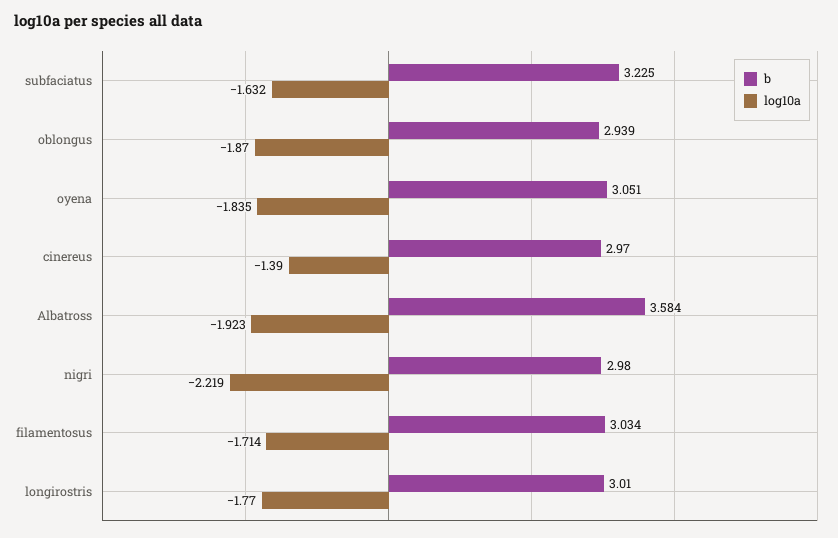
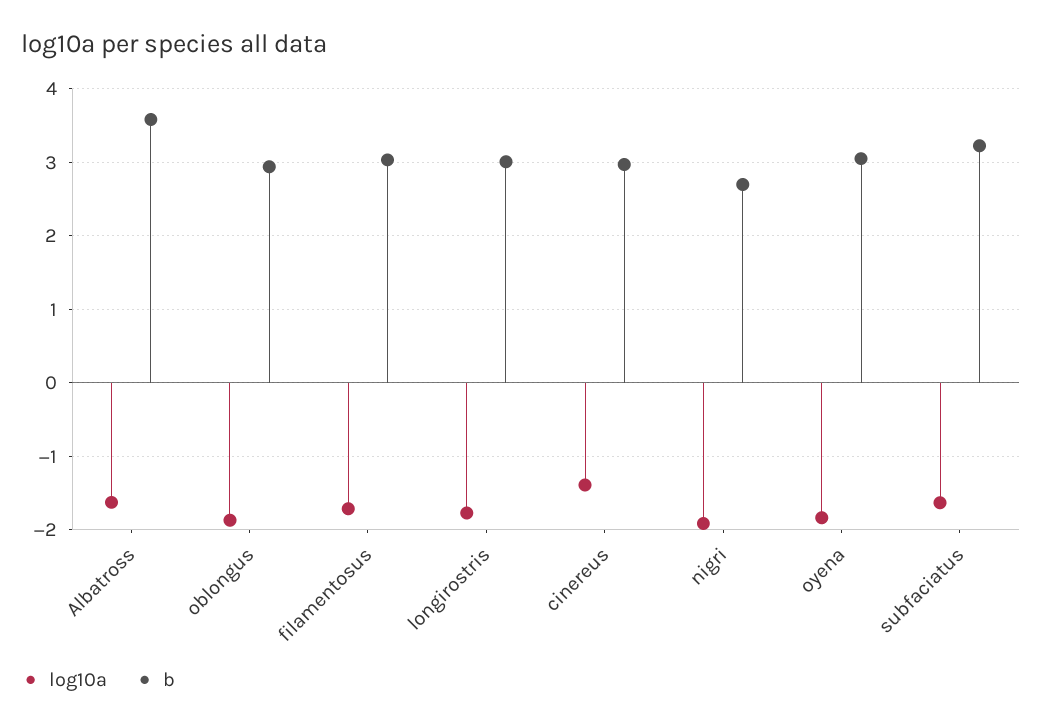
log10a, Albatross: -1.923 -> -1.6
b, nigri: 2.98 -> 2.7
log10a, nigri: -2.219 -> -1.9

